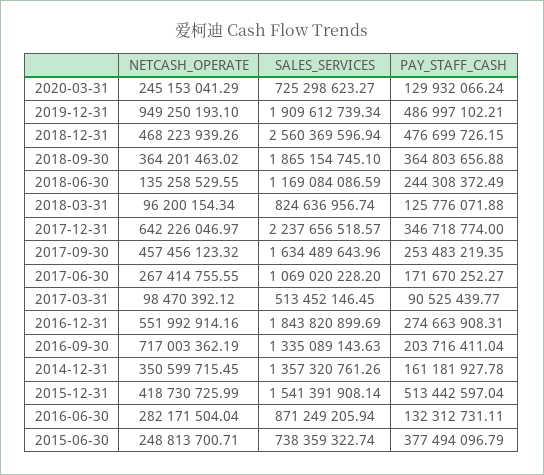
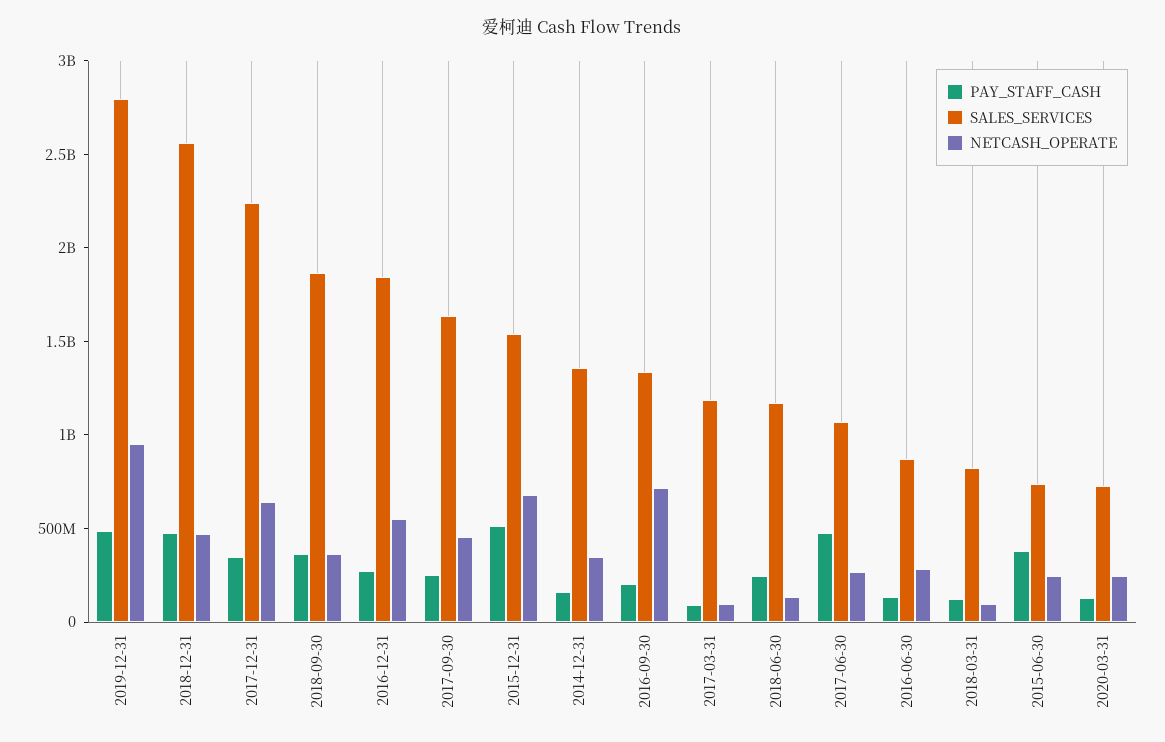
SALES_SERVICES, 2019-12-31: 1909612739.34 -> 2800000000
PAY_STAFF_CASH, 2017-06-30: 171670252.27 -> 500000000
SALES_SERVICES, 2017-03-31: 513452146.45 -> 1200000000
NETCASH_OPERATE, 2015-12-31: 418730725.99 -> 700000000

